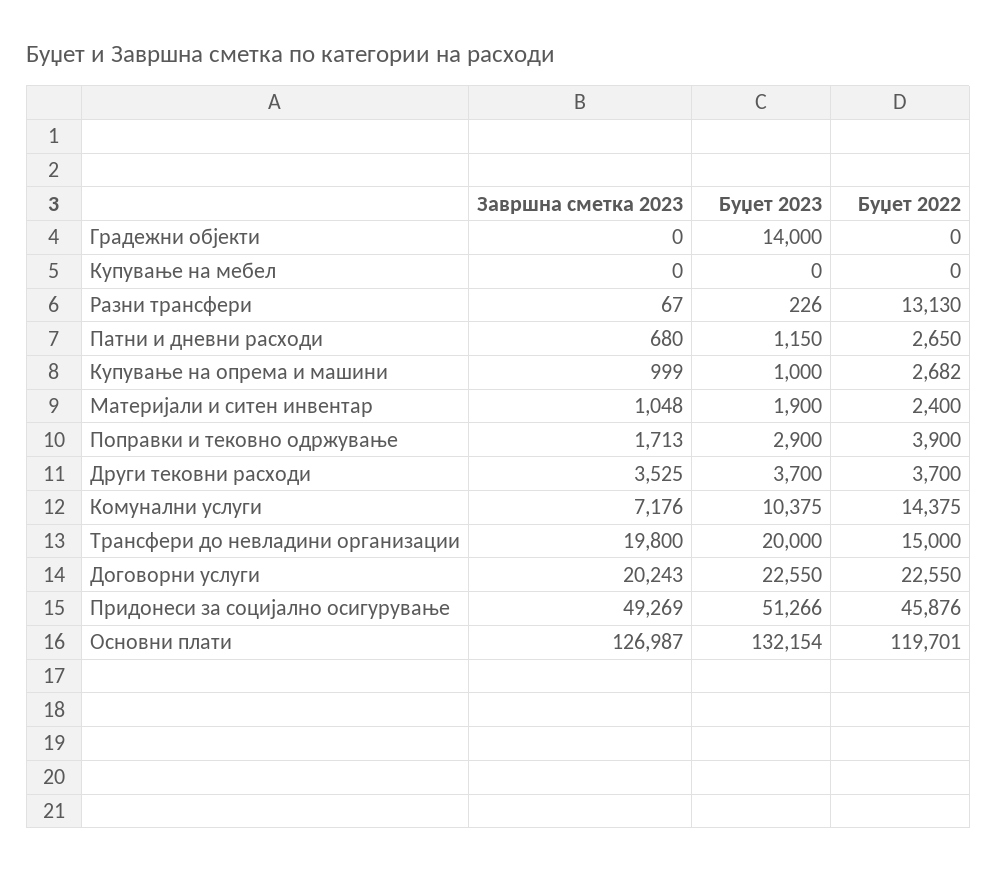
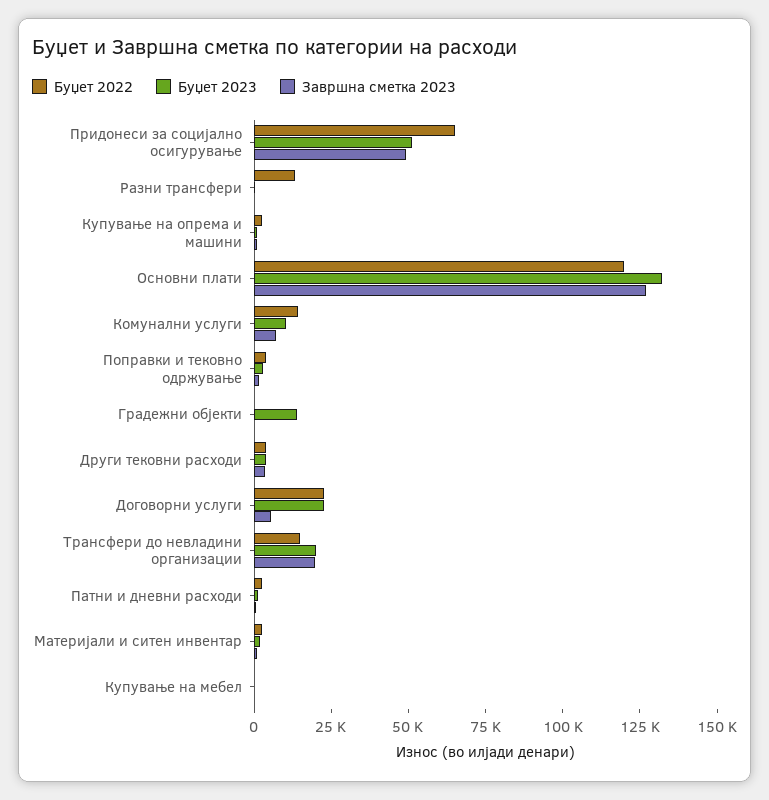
Завршна сметка 2023, Договорни услуги: 20243 -> 5000
Буџет 2022, Придонеси за социјално осигурување: 45876 -> 65000

